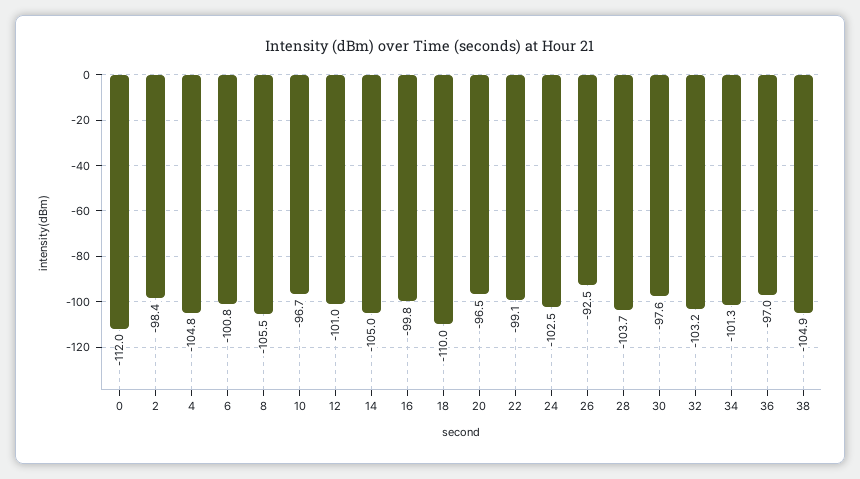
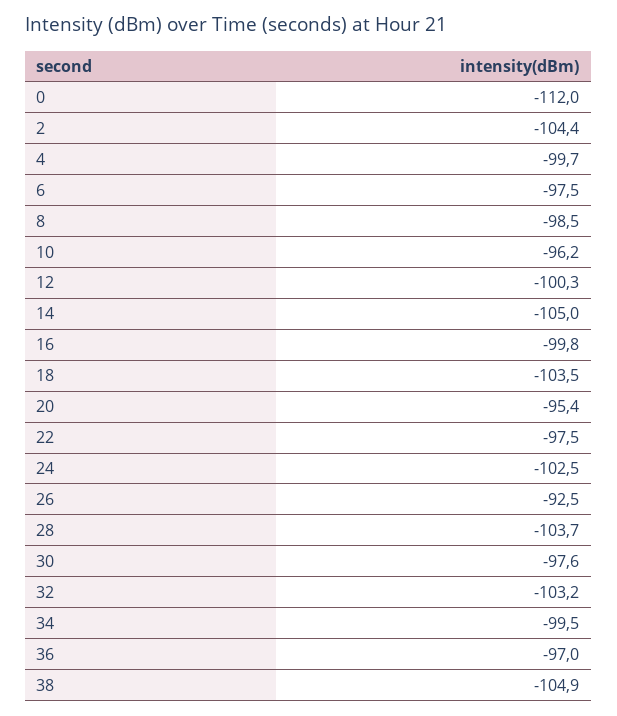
2: -98.4 -> -104.4
4: -104.8 -> -99.7
6: -100.8 -> -97.5
8: -105.5 -> -98.5
10: -96.7 -> -96.2
12: -101 -> -100.3
18: -110 -> -103.5
20: -96.5 -> -95.4
22: -99.1 -> -97.5
34: -101.3 -> -99.5

